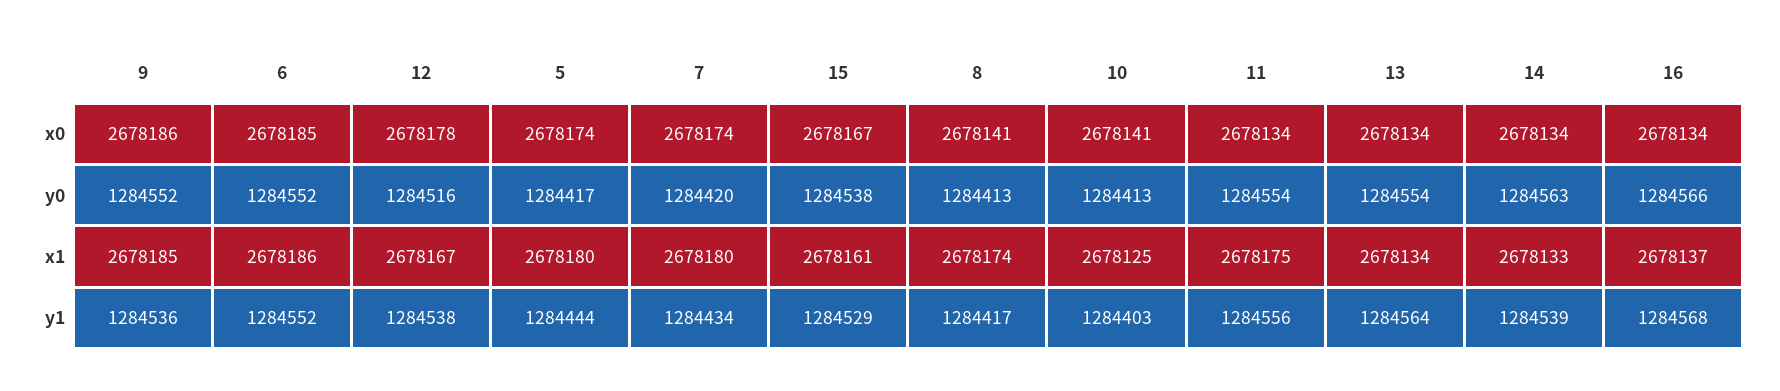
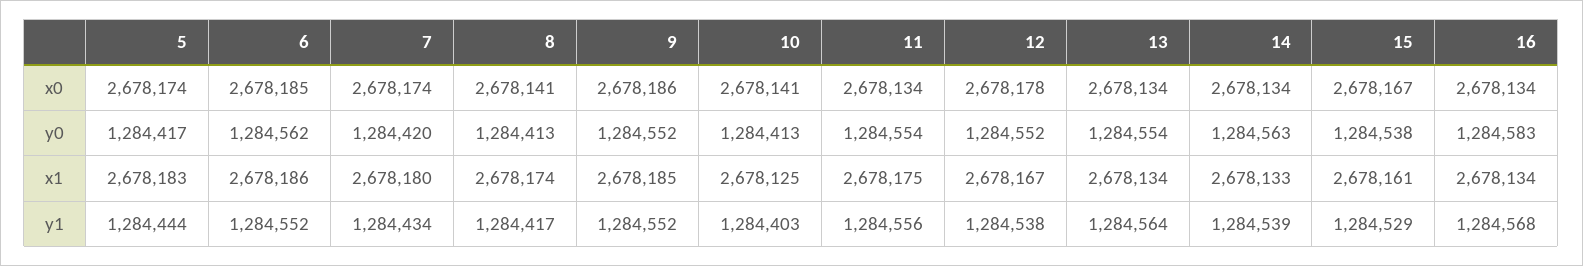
6, y0: 1284552 -> 1284562
12, y0: 1284516 -> 1284552
16, y0: 1284566 -> 1284583
5, x1: 2678180 -> 2678183
16, x1: 2678137 -> 2678134
9, y1: 1284536 -> 1284552

